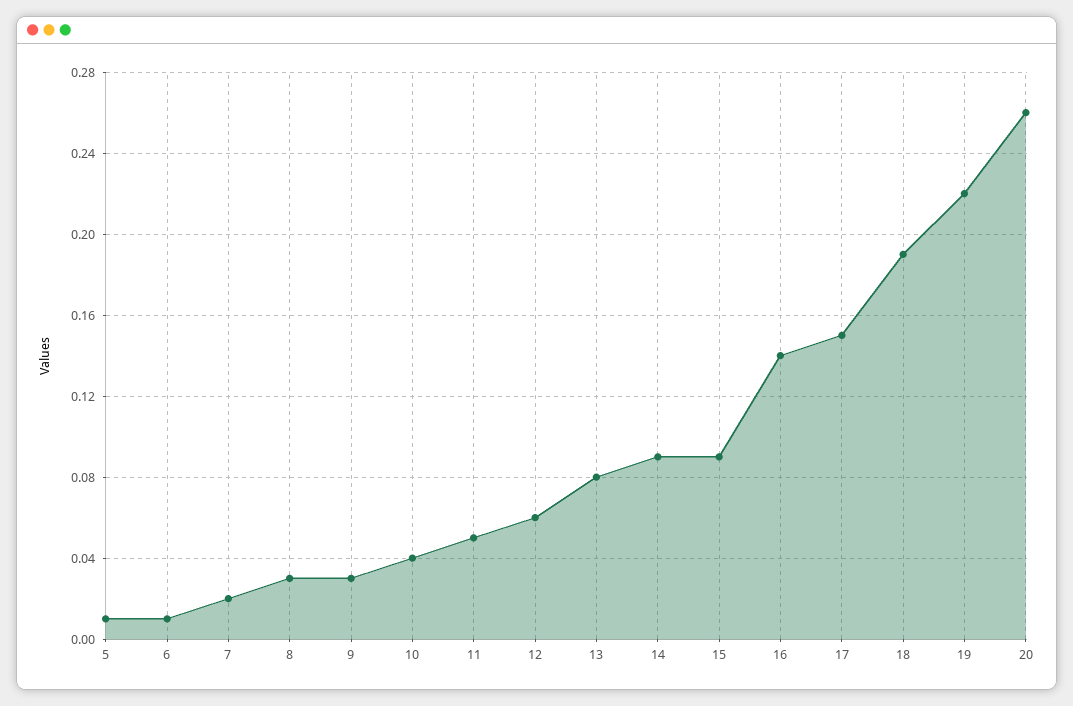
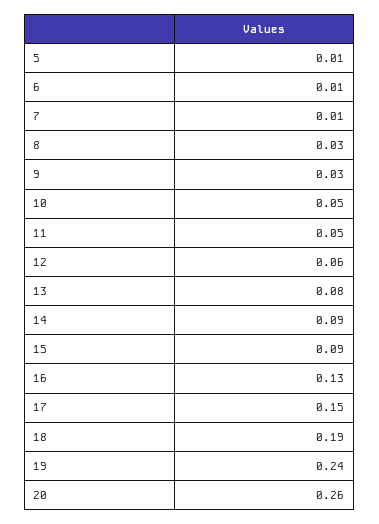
7: 0.02 -> 0.01
10: 0.04 -> 0.05
16: 0.14 -> 0.13
19: 0.22 -> 0.24

